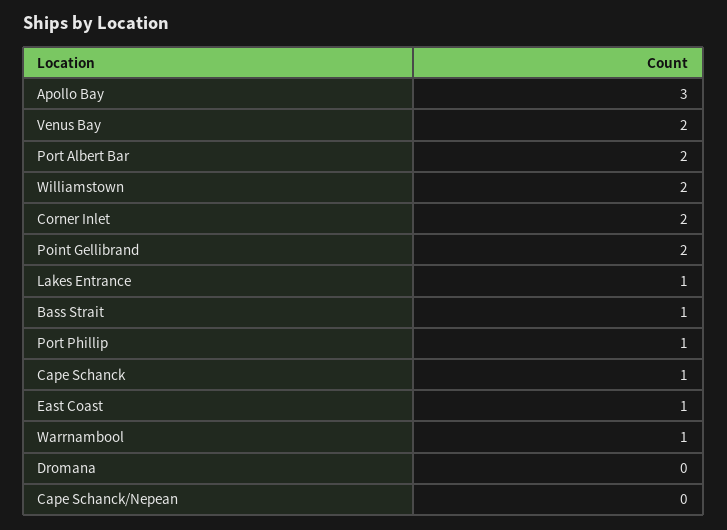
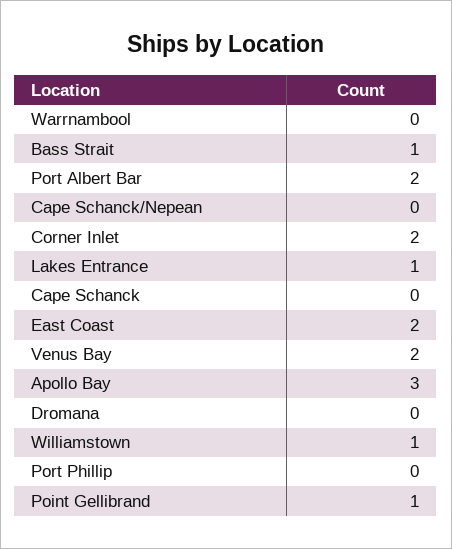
Williamstown: 2 -> 1
Point Gellibrand: 2 -> 1
Port Phillip: 1 -> 0
Cape Schanck: 1 -> 0
East Coast: 1 -> 2
Warrnambool: 1 -> 0

